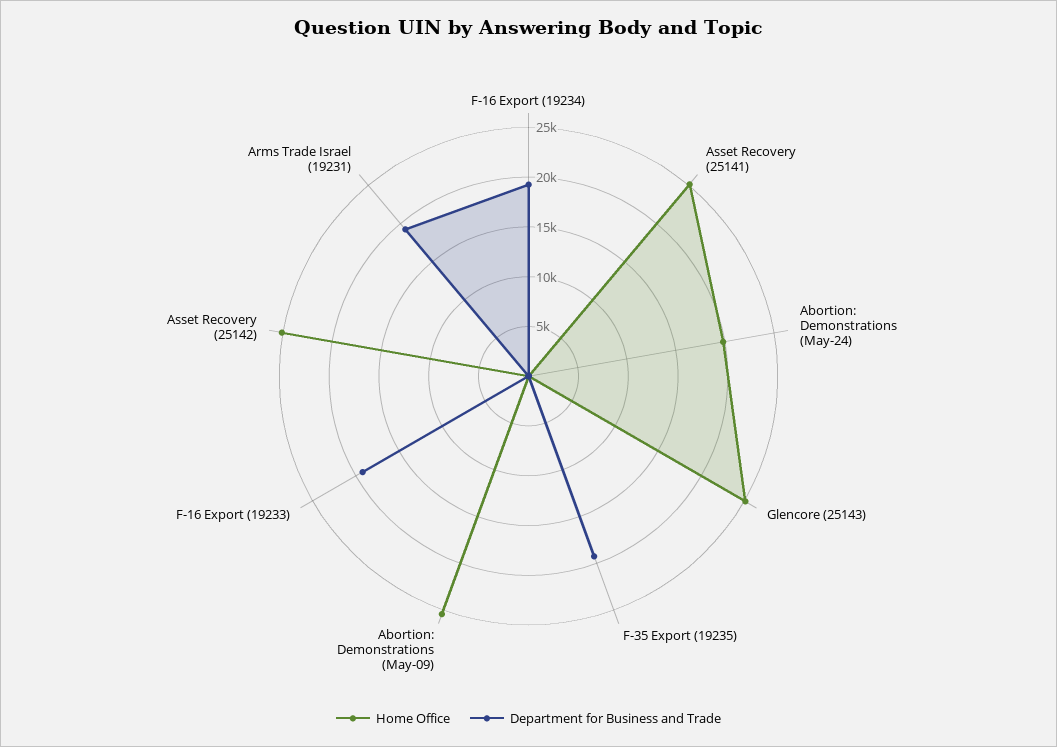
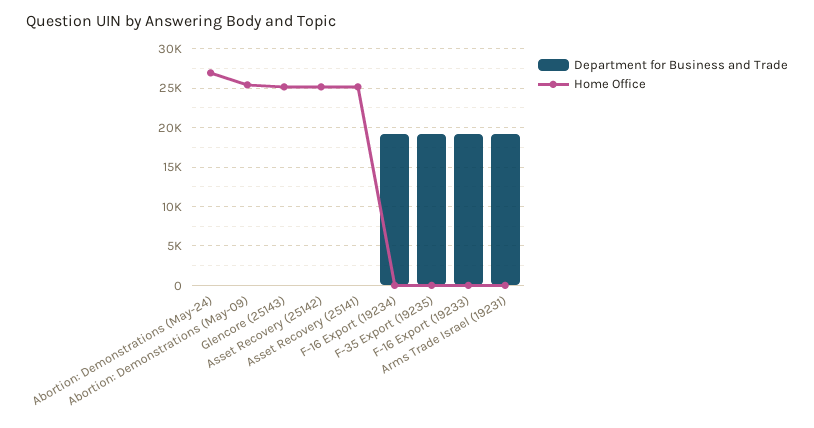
Home Office, Abortion: Demonstrations (May-24): 20000 -> 27000

